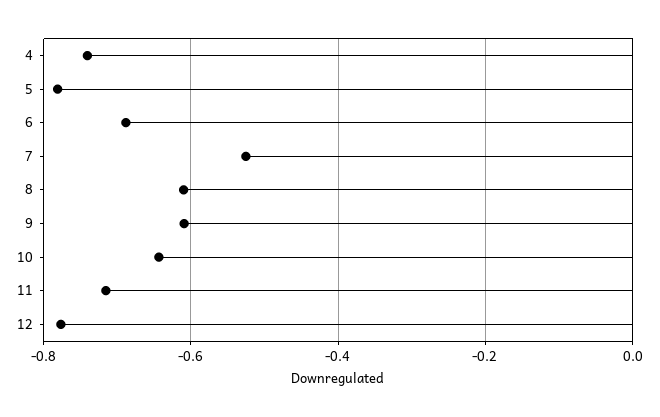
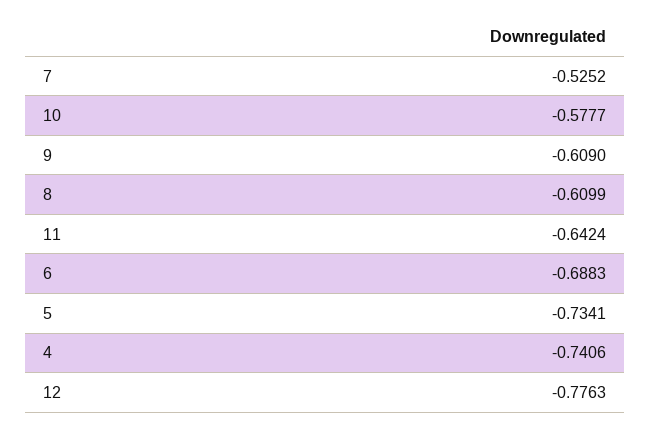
5: -0.78 -> -0.7341
10: -0.64 -> -0.5777
11: -0.72 -> -0.6424

